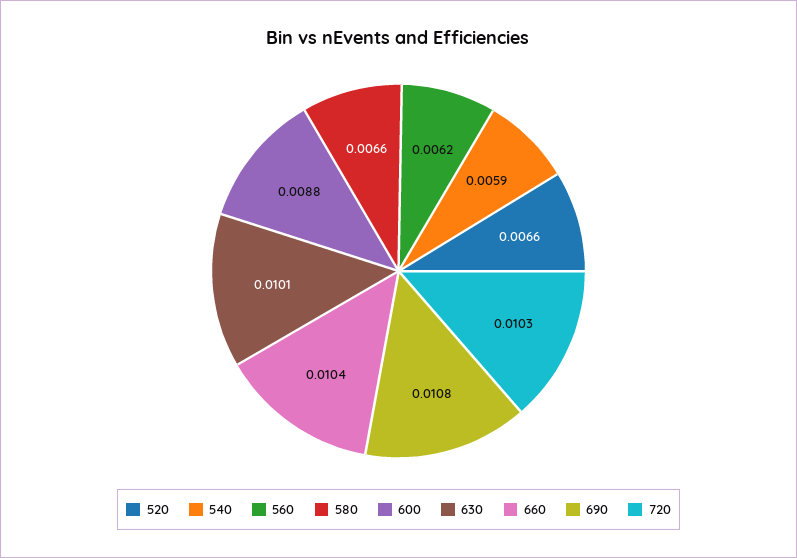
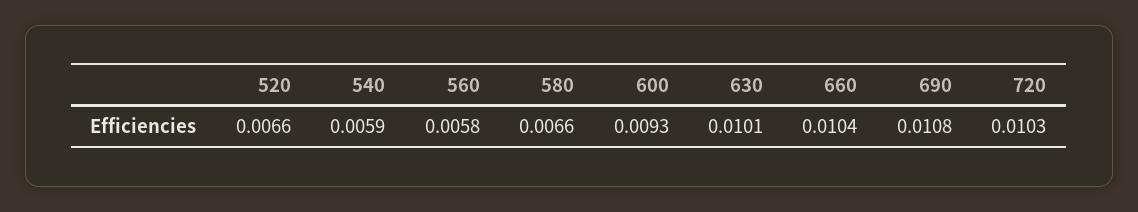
560: 0.0062 -> 0.0058
600: 0.0088 -> 0.0093

